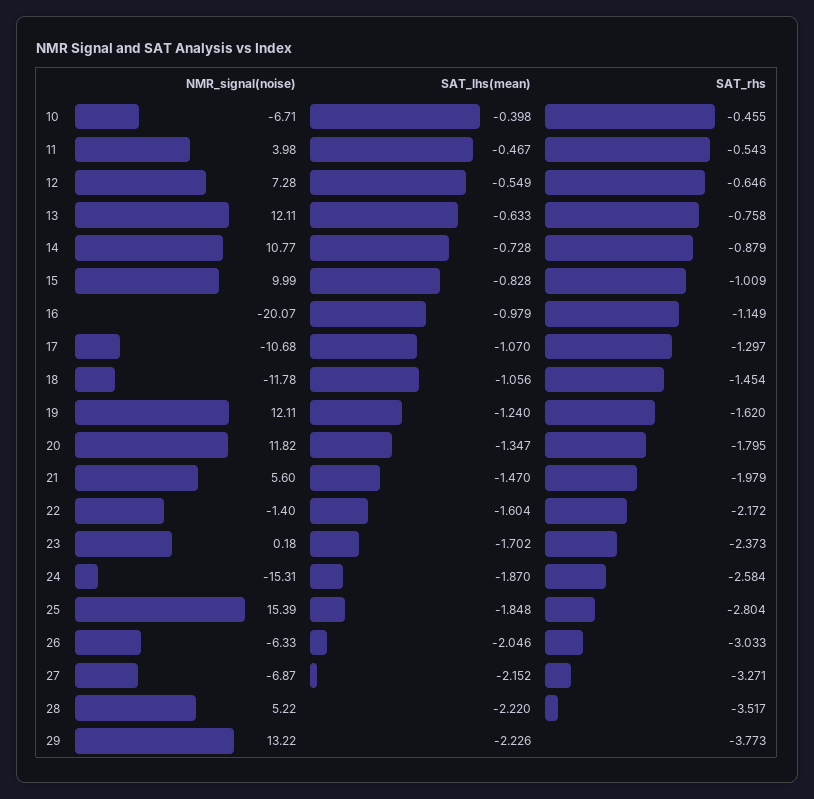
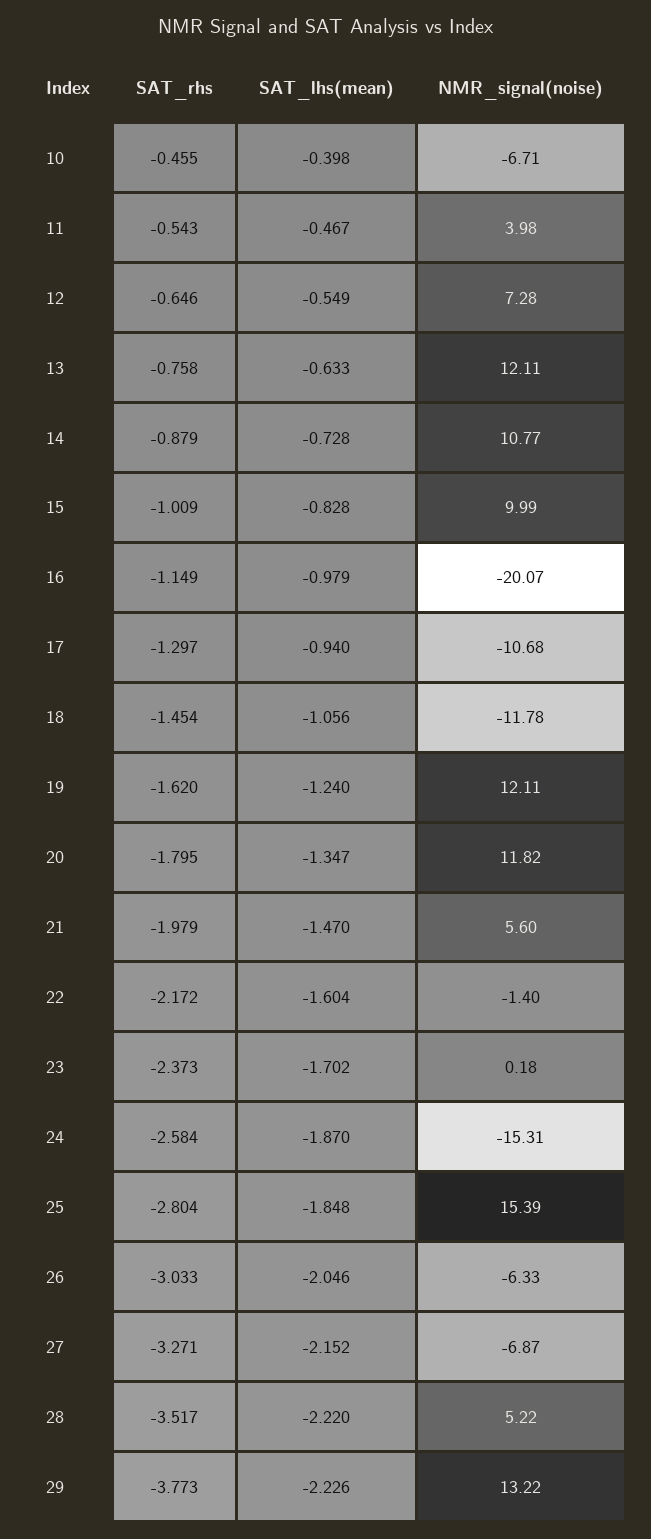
SAT_lhs(mean), 17: -1.07 -> -0.94

